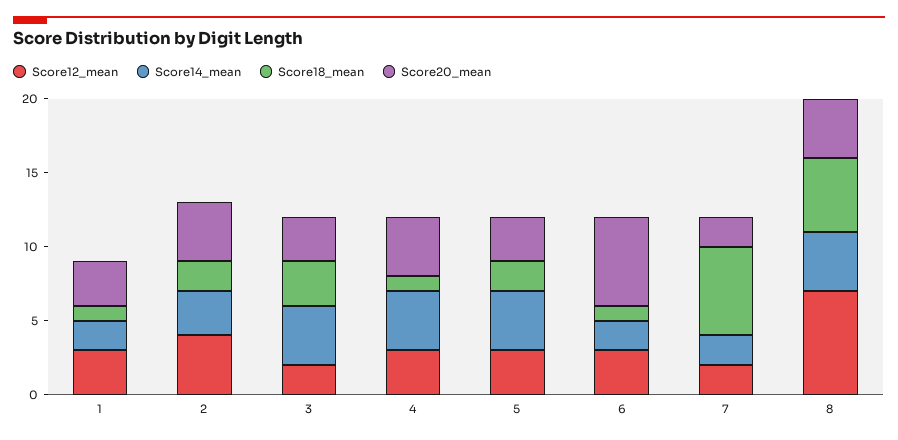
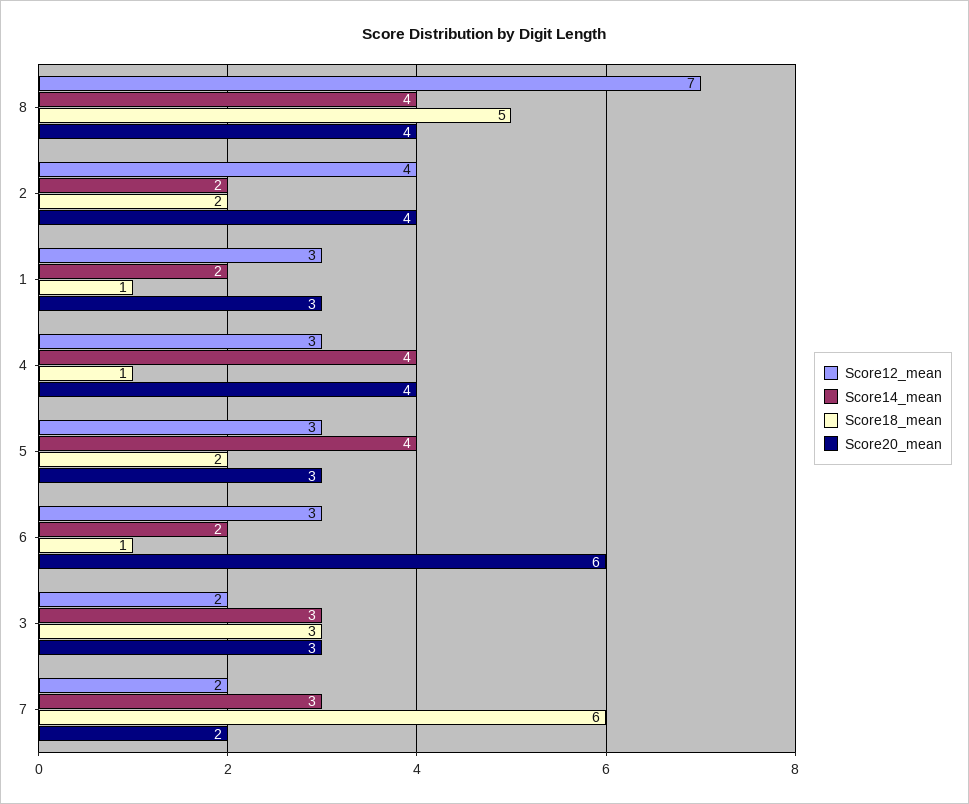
Score14_mean, 2: 3 -> 2
Score14_mean, 3: 4 -> 3
Score14_mean, 7: 2 -> 3

